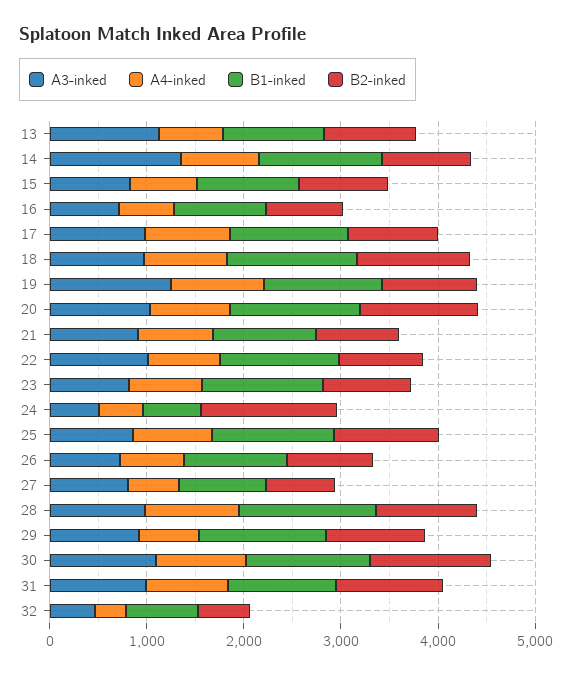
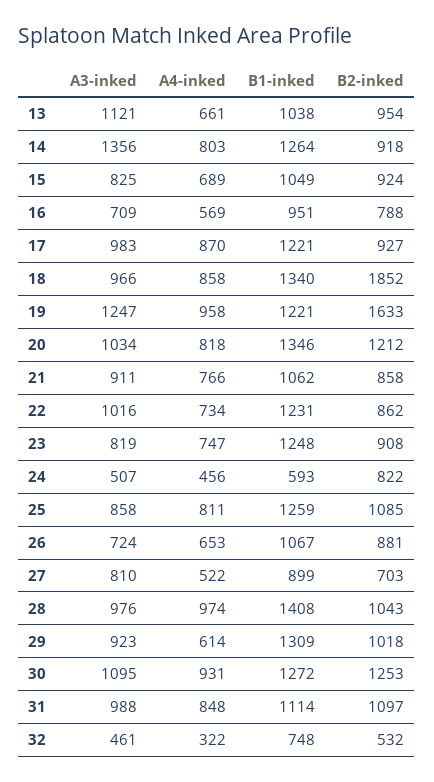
B2-inked, 18: 1200 -> 1852
B2-inked, 19: 1000 -> 1633
B2-inked, 24: 1400 -> 822

